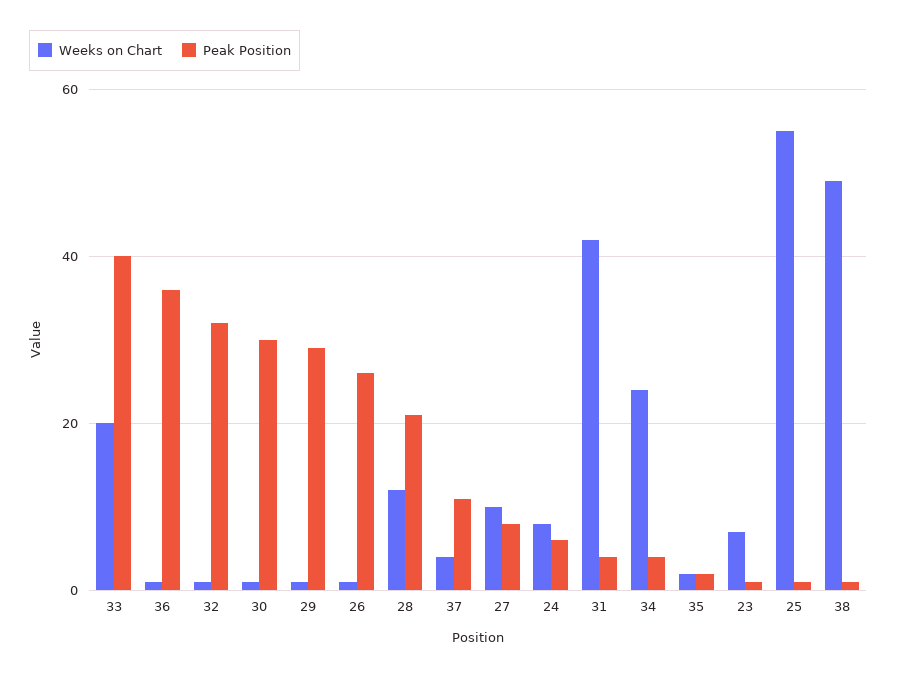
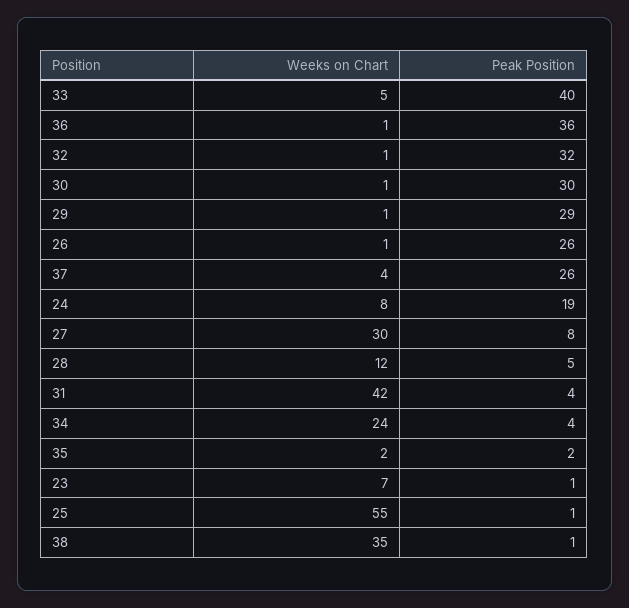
Weeks on Chart, 33: 20 -> 5
Peak Position, 28: 20 -> 5
Peak Position, 37: 10 -> 26
Weeks on Chart, 27: 10 -> 30
Peak Position, 24: 5 -> 19
Weeks on Chart, 38: 50 -> 35

